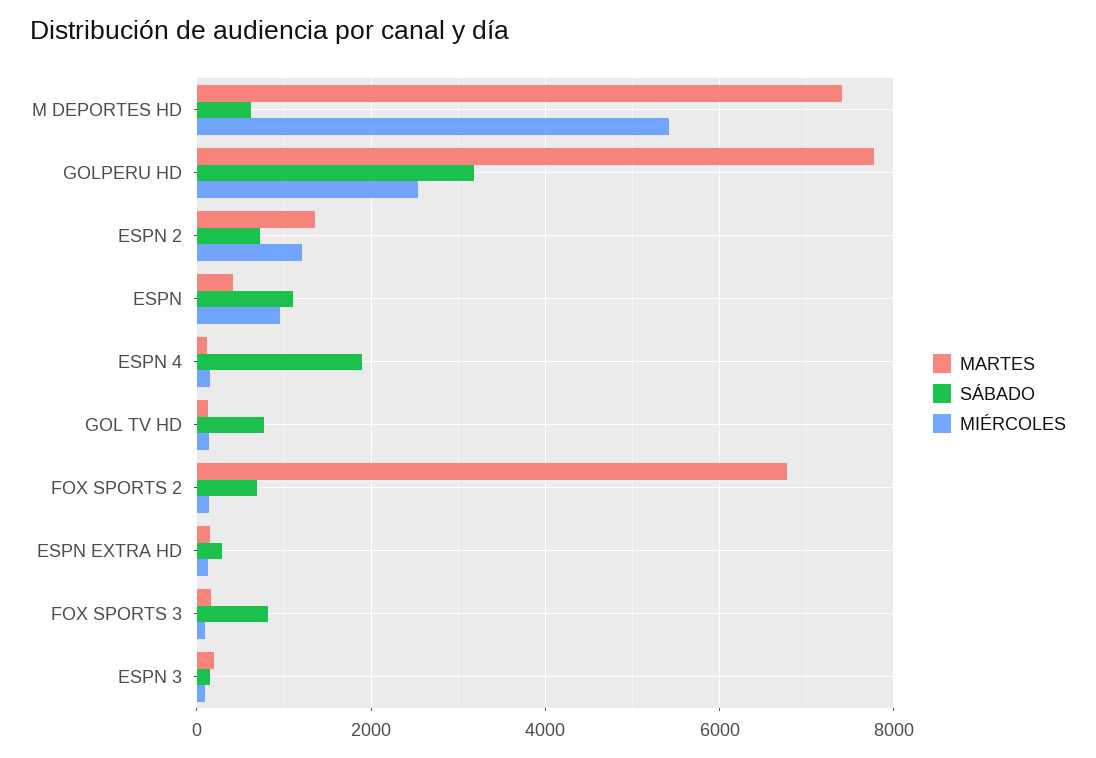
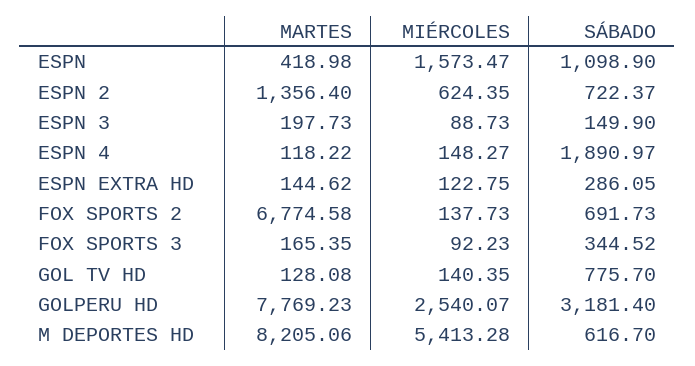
MARTES, M DEPORTES HD: 7400 -> 8205.06
MIÉRCOLES, ESPN 2: 1200 -> 624.35
MIÉRCOLES, ESPN: 1000 -> 1573.47
SÁBADO, FOX SPORTS 3: 800 -> 344.52

